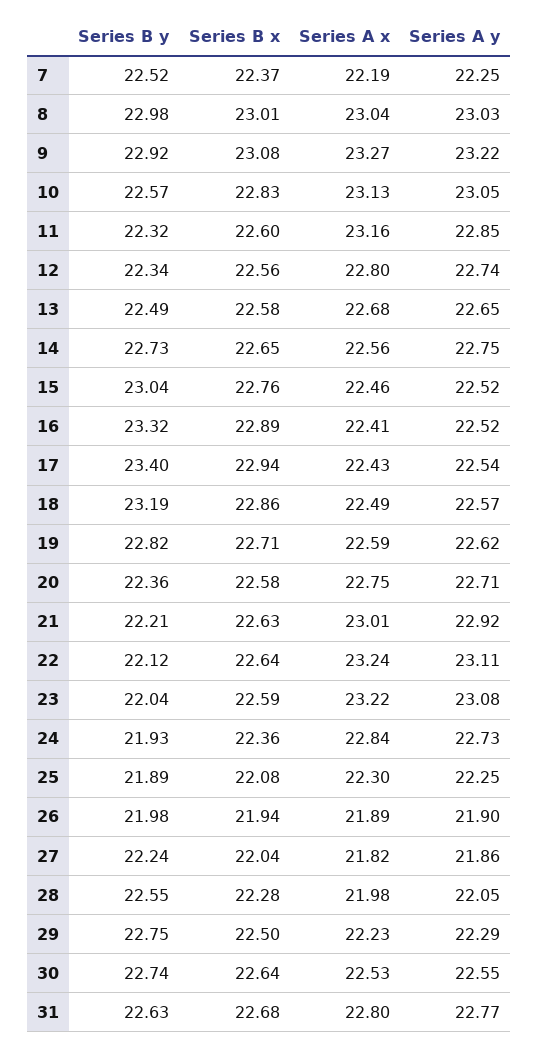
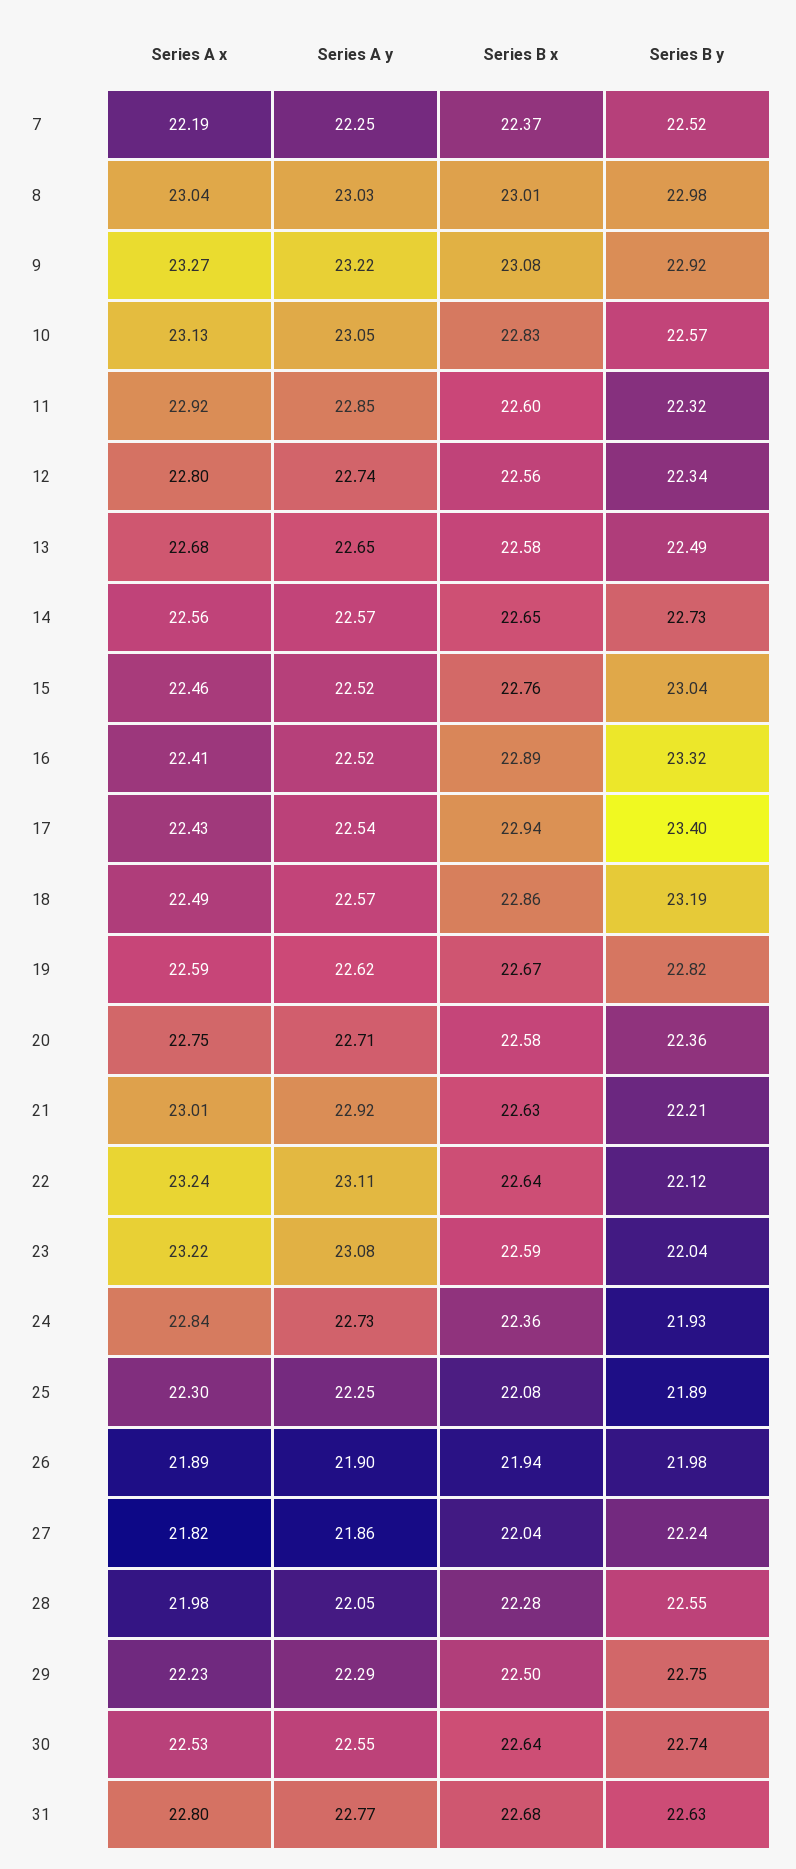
Series A x, 11: 23.16 -> 22.92
Series A y, 14: 22.75 -> 22.57
Series B x, 19: 22.71 -> 22.67

